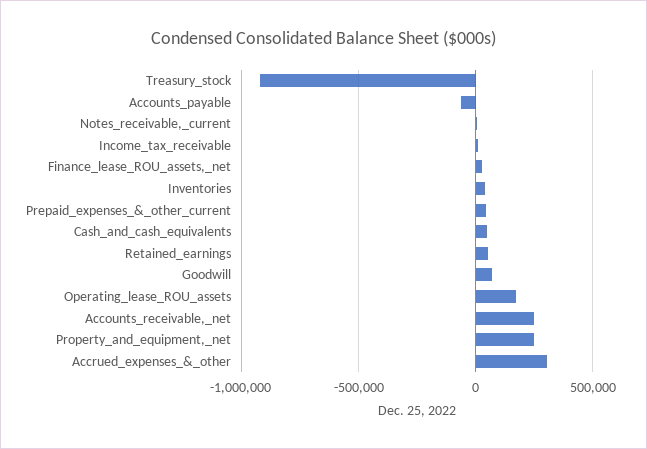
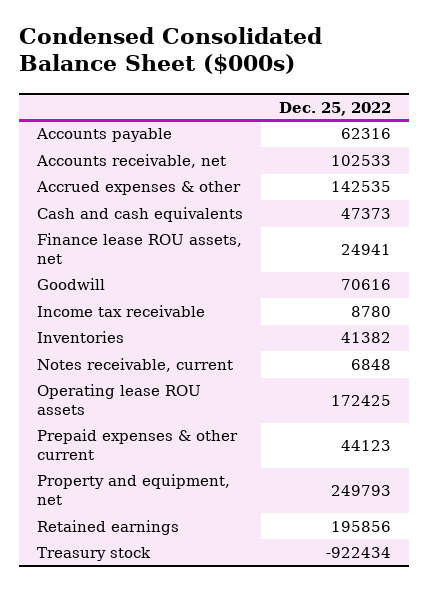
Accounts_payable: -50000 -> 62316
Retained_earnings: 50000 -> 195856
Accounts_receivable,_net: 250000 -> 102533
Accrued_expenses_&_other: 300000 -> 142535

